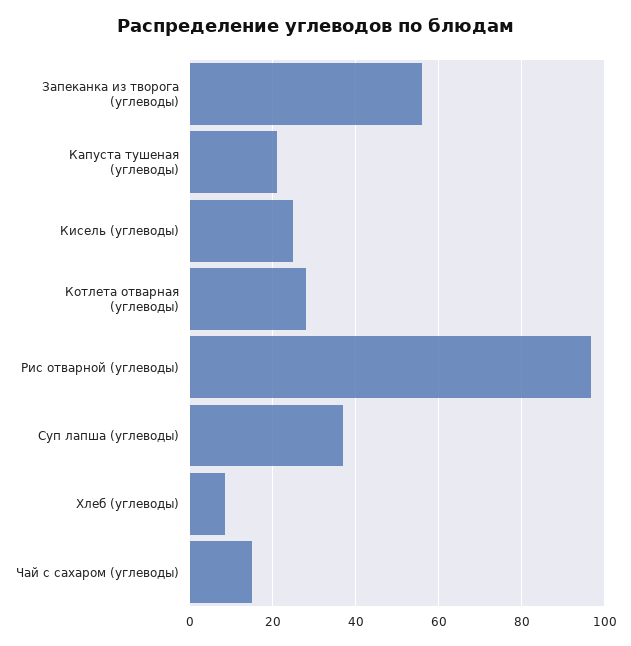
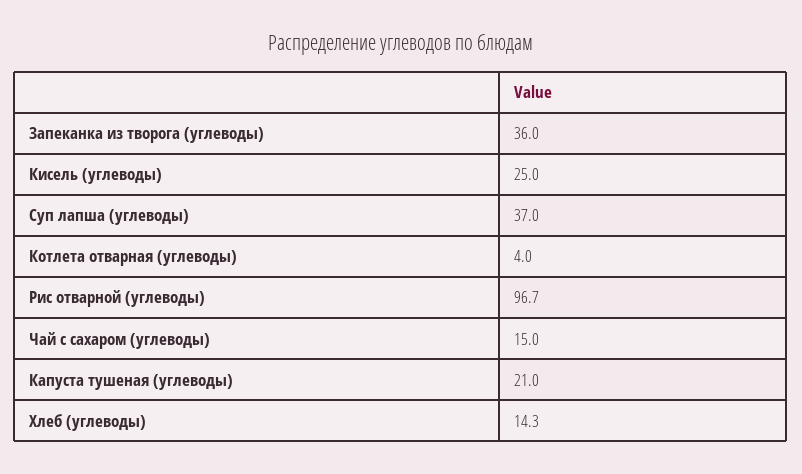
Запеканка из творога (углеводы): 56 -> 36
Котлета отварная (углеводы): 28 -> 4
Хлеб (углеводы): 8 -> 14.3

